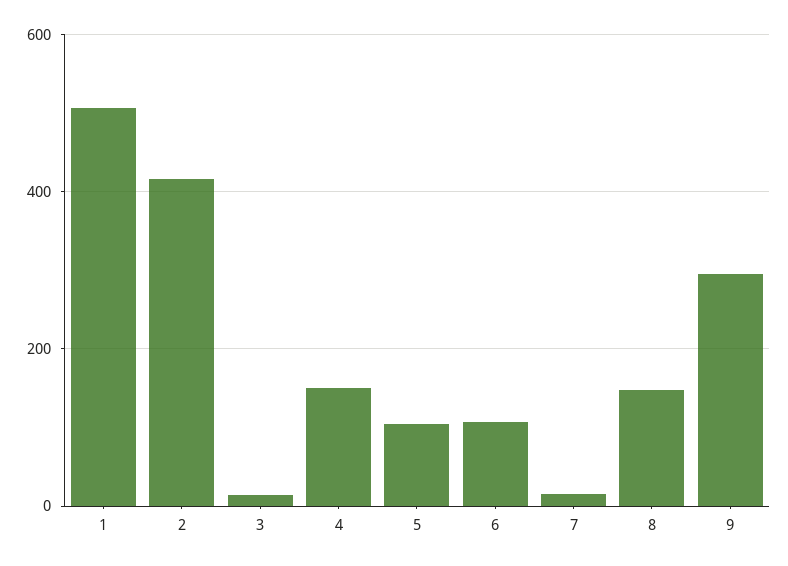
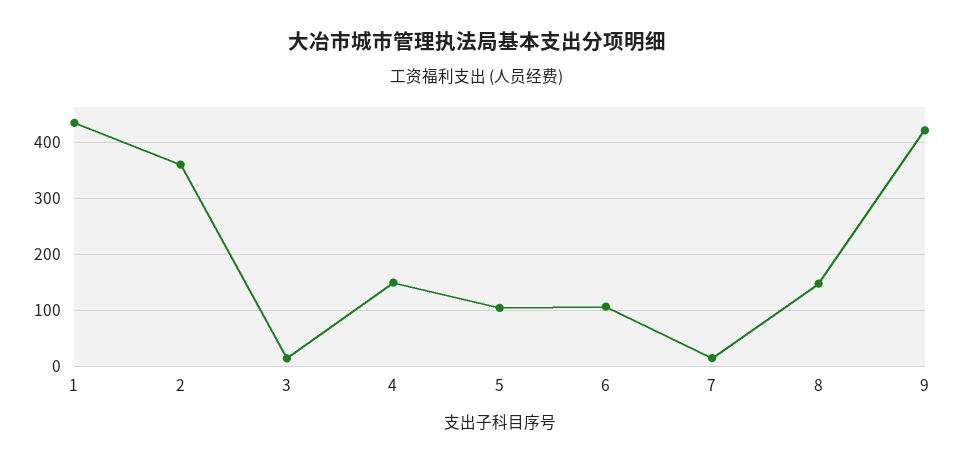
1: 500 -> 440
2: 420 -> 360
9: 300 -> 420

